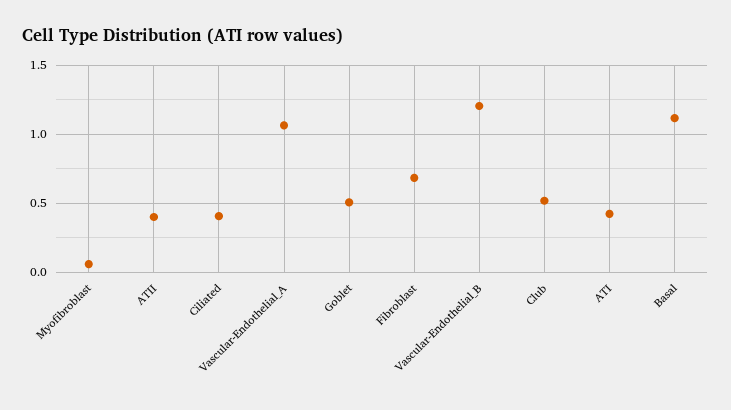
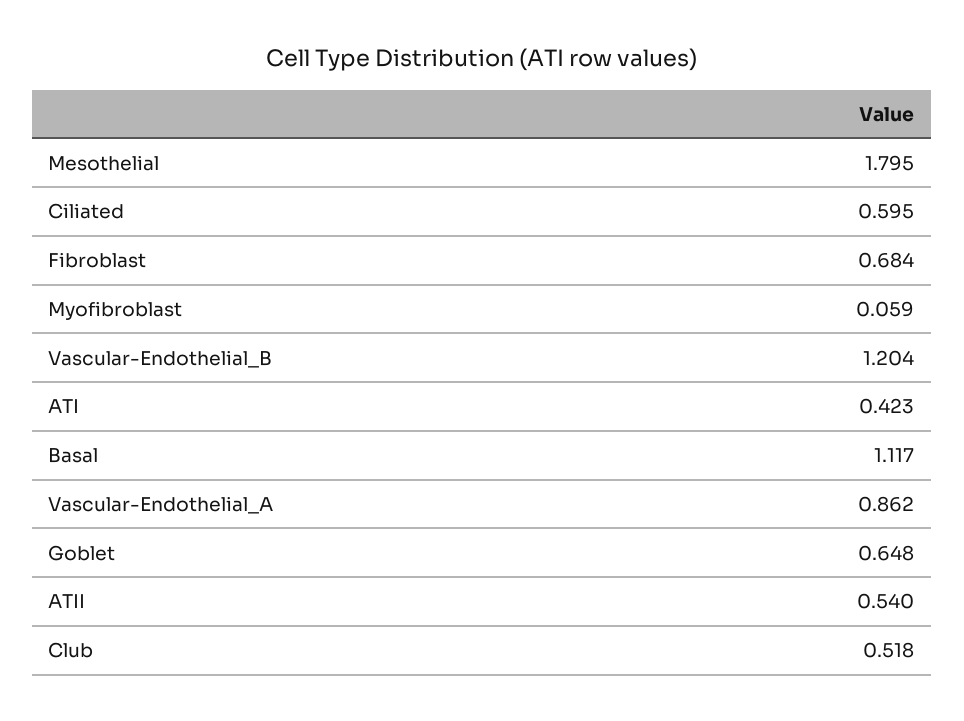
ATII: 0.4 -> 0.54
Ciliated: 0.4 -> 0.595
Vascular-Endothelial_A: 1.05 -> 0.862
Goblet: 0.5 -> 0.648
Mesothelial: none -> 1.795

